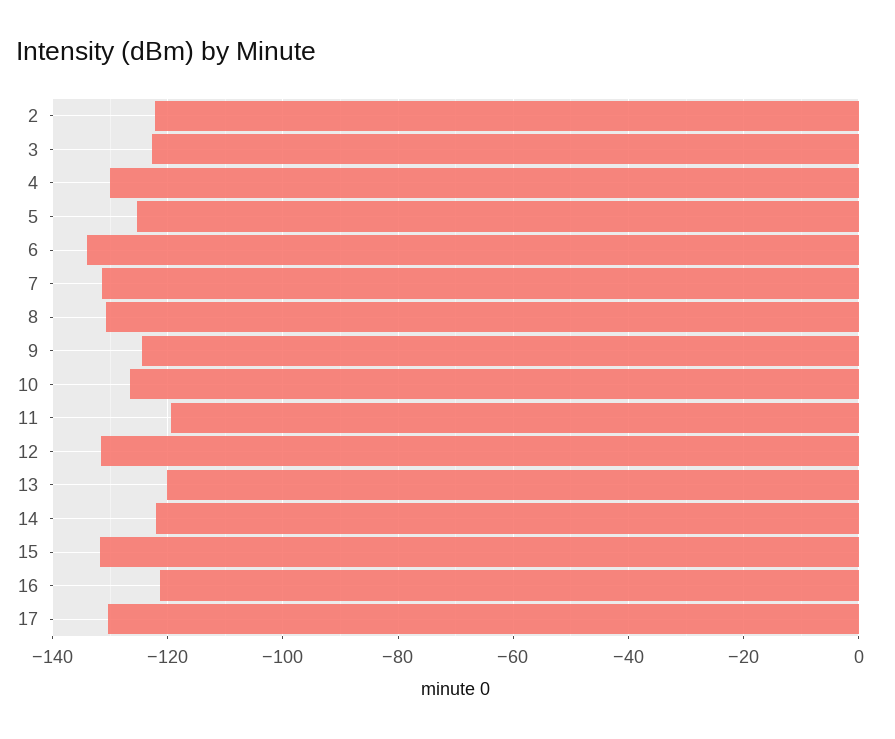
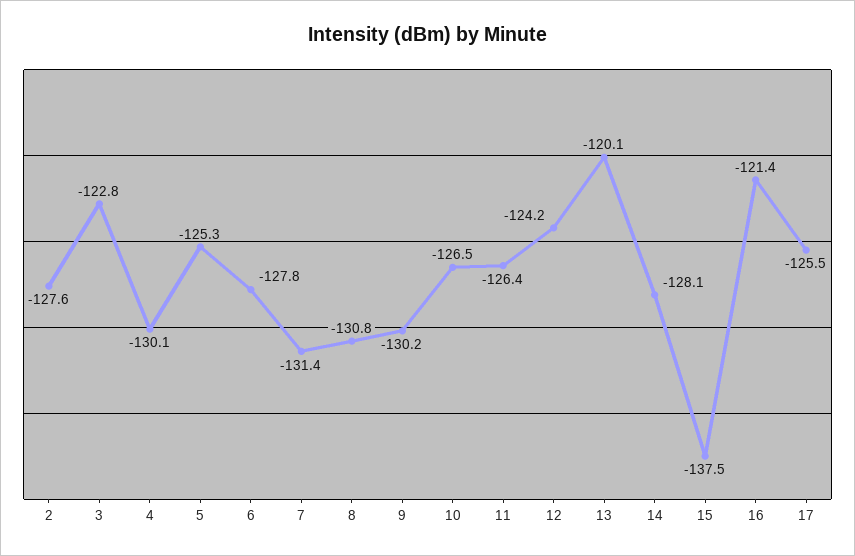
2: -122 -> -127.6
6: -134 -> -127.8
9: -124 -> -130.2
11: -120 -> -126.4
12: -132 -> -124.2
14: -122 -> -128.1
15: -132 -> -137.5
17: -130 -> -125.5

